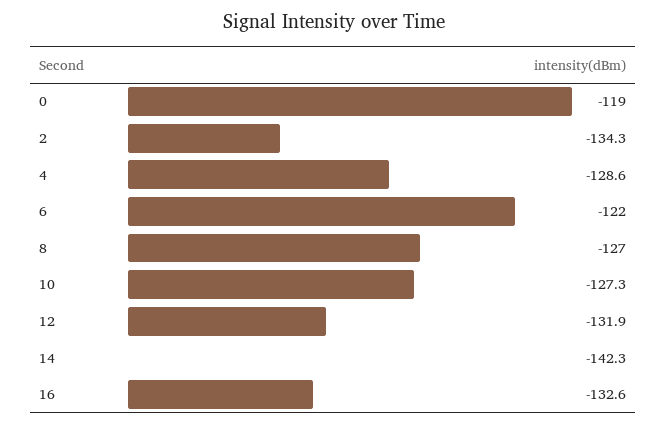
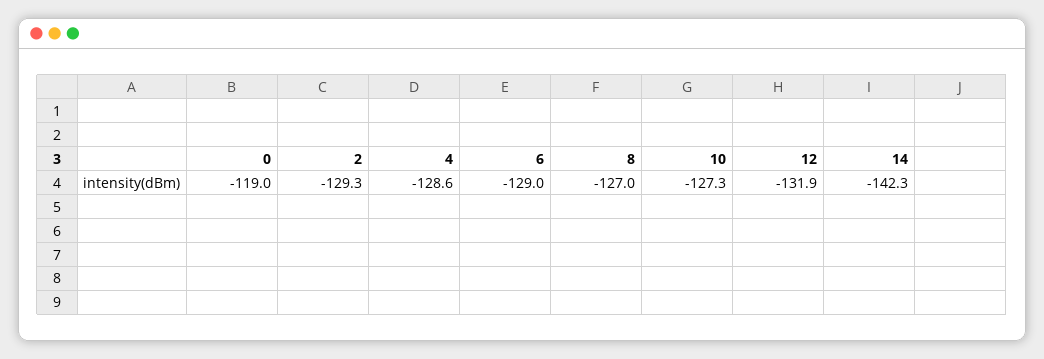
2: -134.3 -> -129.3
6: -122 -> -129
16: -132.6 -> none

